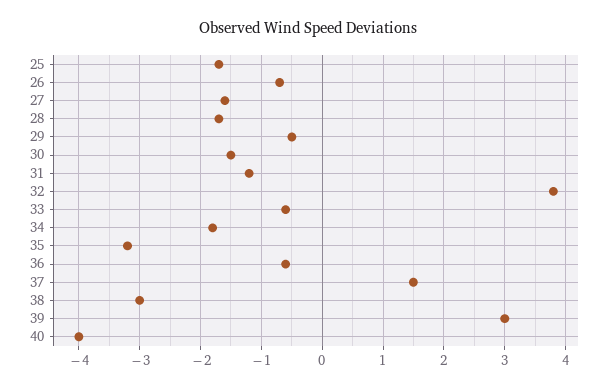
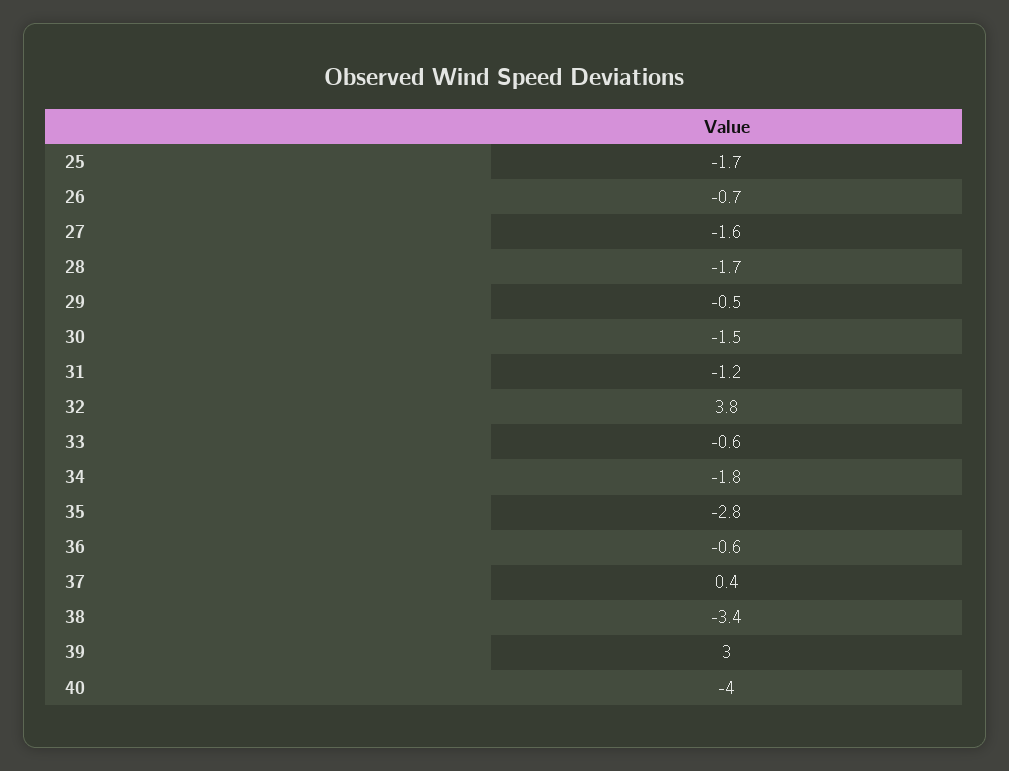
35: -3.2 -> -2.8
37: 1.5 -> 0.4
38: -3 -> -3.4

